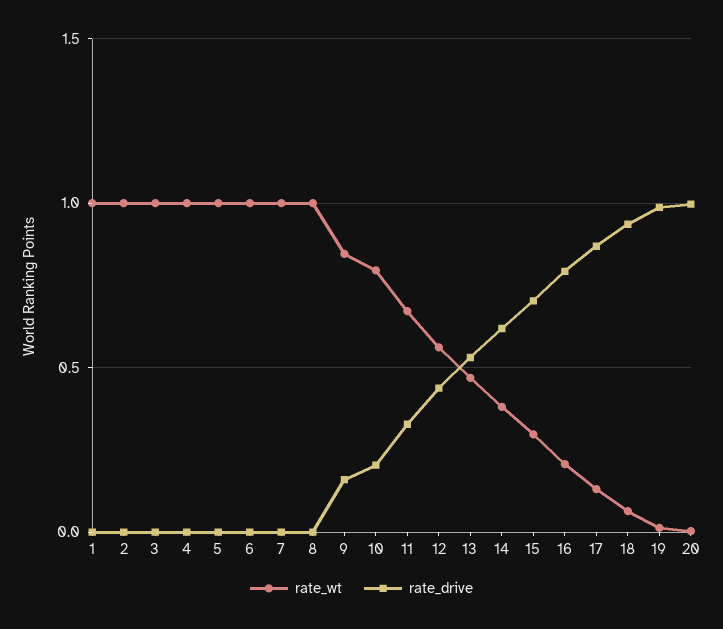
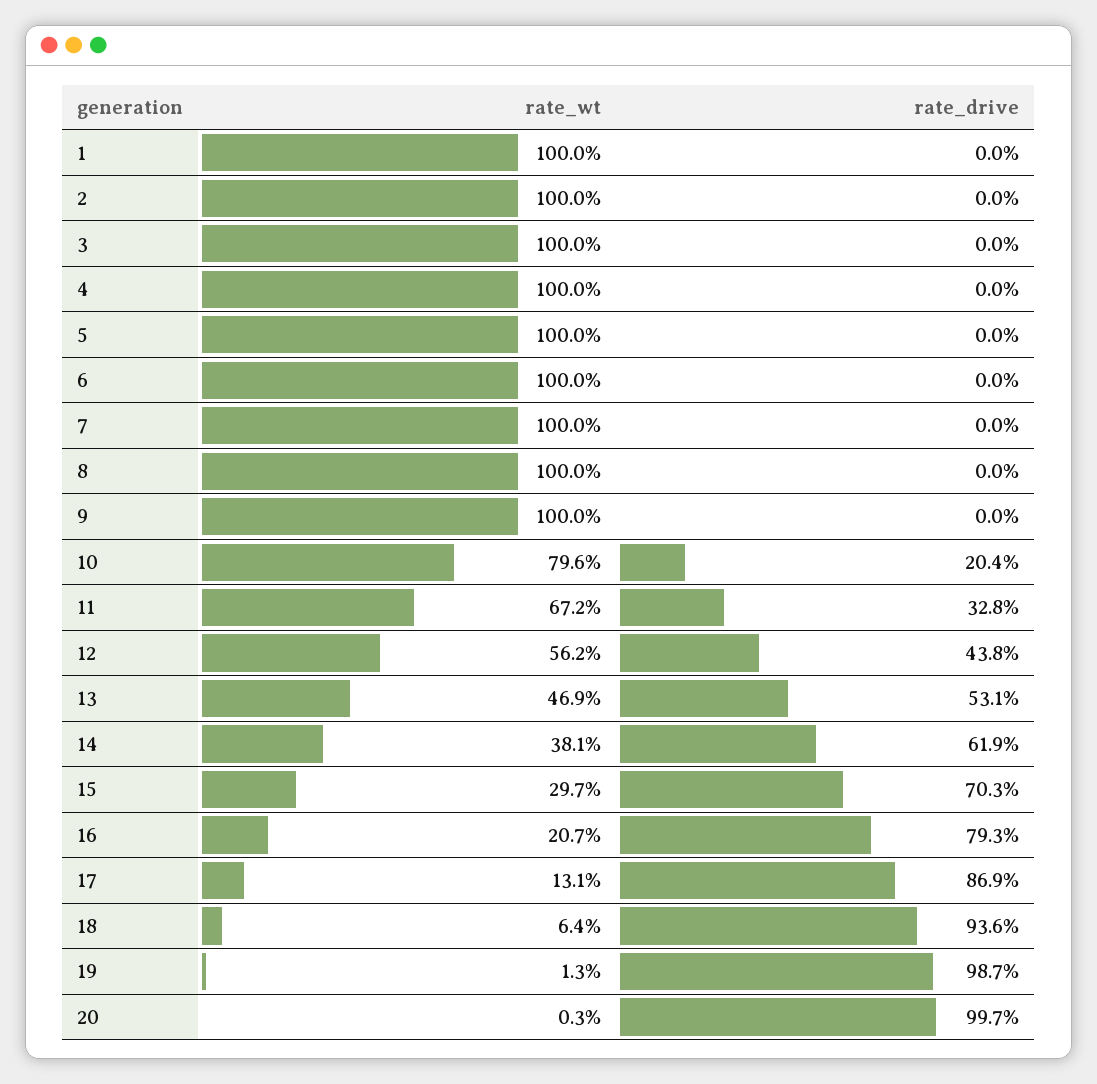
rate_wt, 9: 0.85 -> 1
rate_drive, 9: 0.15 -> 0

